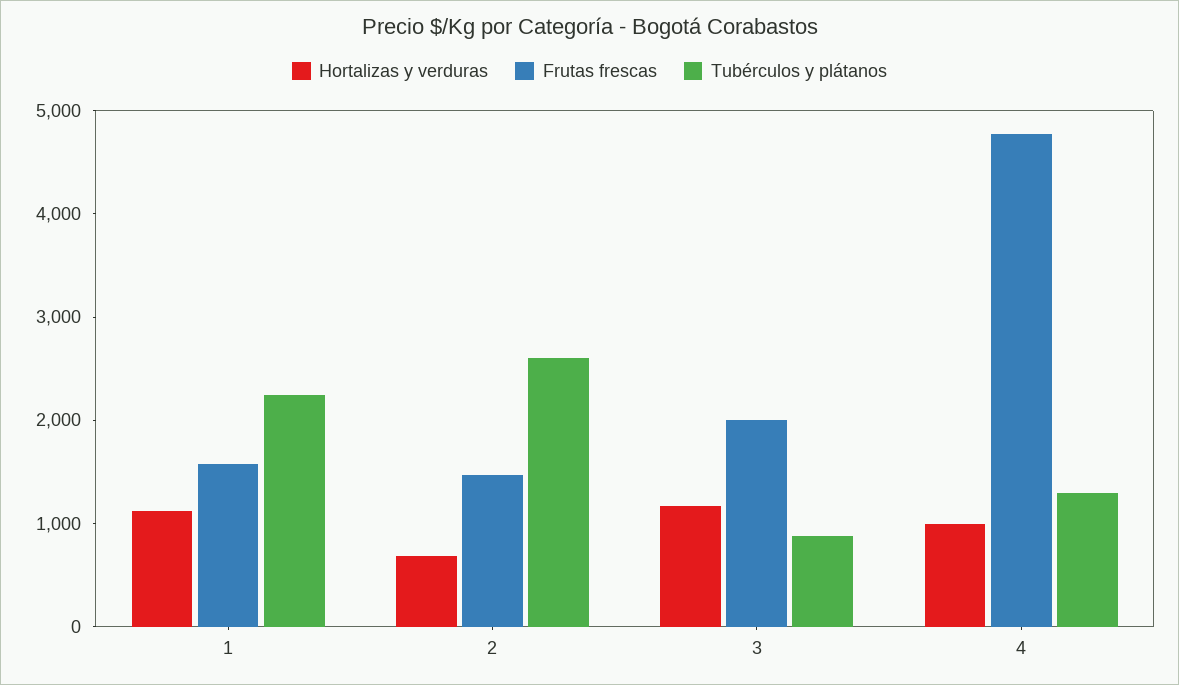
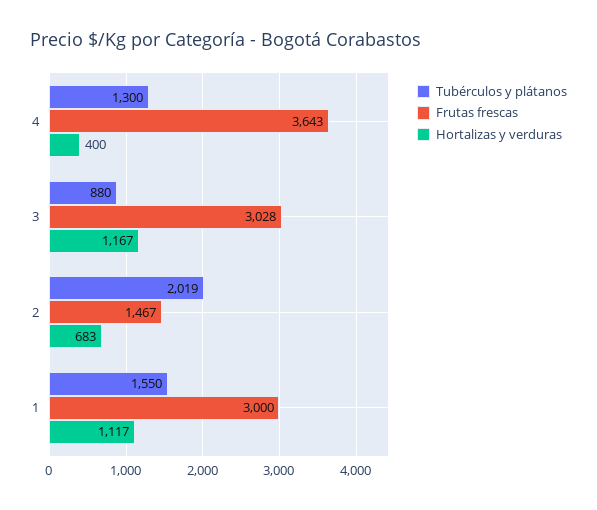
Frutas frescas, 1: 1600 -> 3000
Tubérculos y plátanos, 1: 2200 -> 1550
Tubérculos y plátanos, 2: 2600 -> 2019
Frutas frescas, 3: 2000 -> 3028
Hortalizas y verduras, 4: 1000 -> 400
Frutas frescas, 4: 4800 -> 3643

